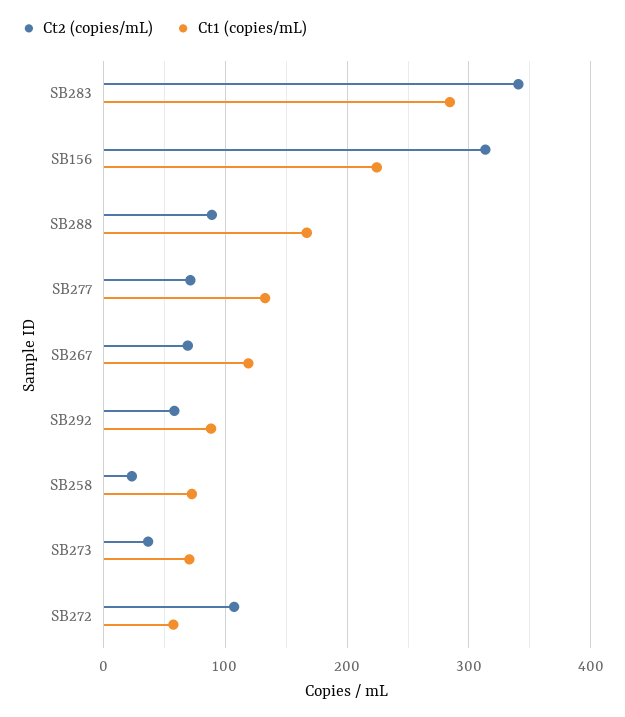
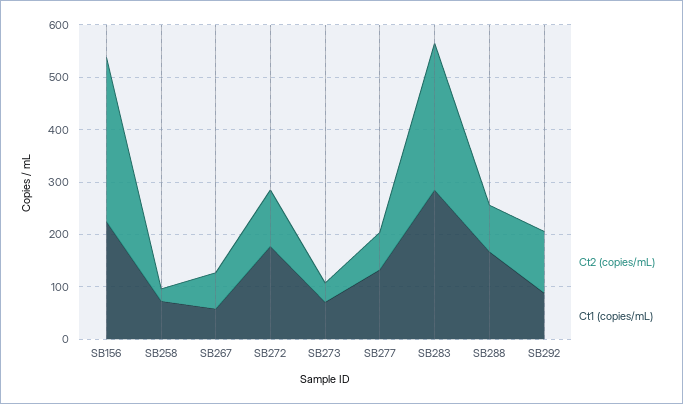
Ct2 (copies/mL), SB283: 340 -> 280
Ct1 (copies/mL), SB267: 120 -> 60
Ct2 (copies/mL), SB292: 60 -> 120
Ct1 (copies/mL), SB272: 60 -> 180

